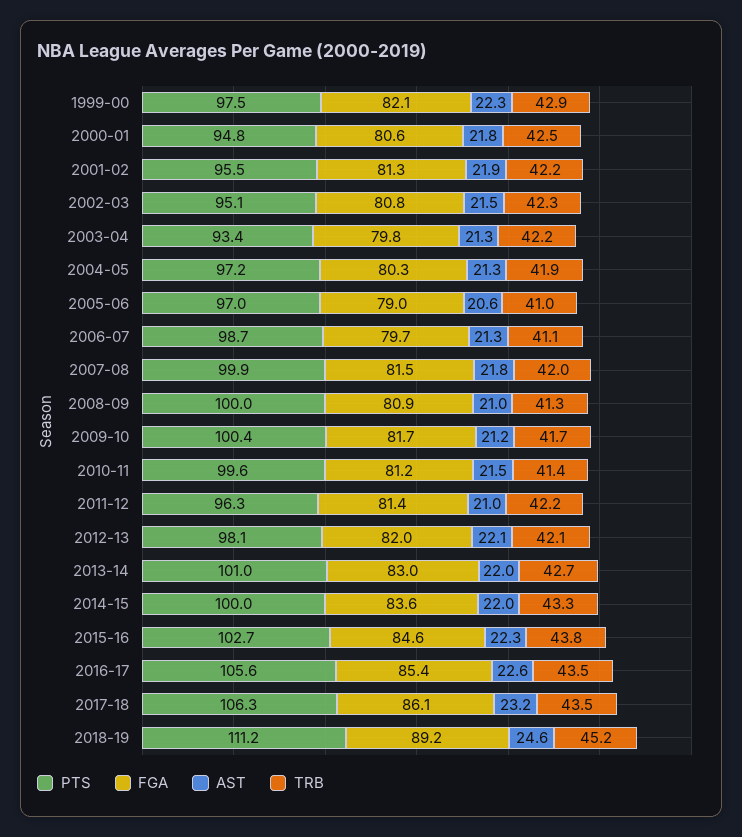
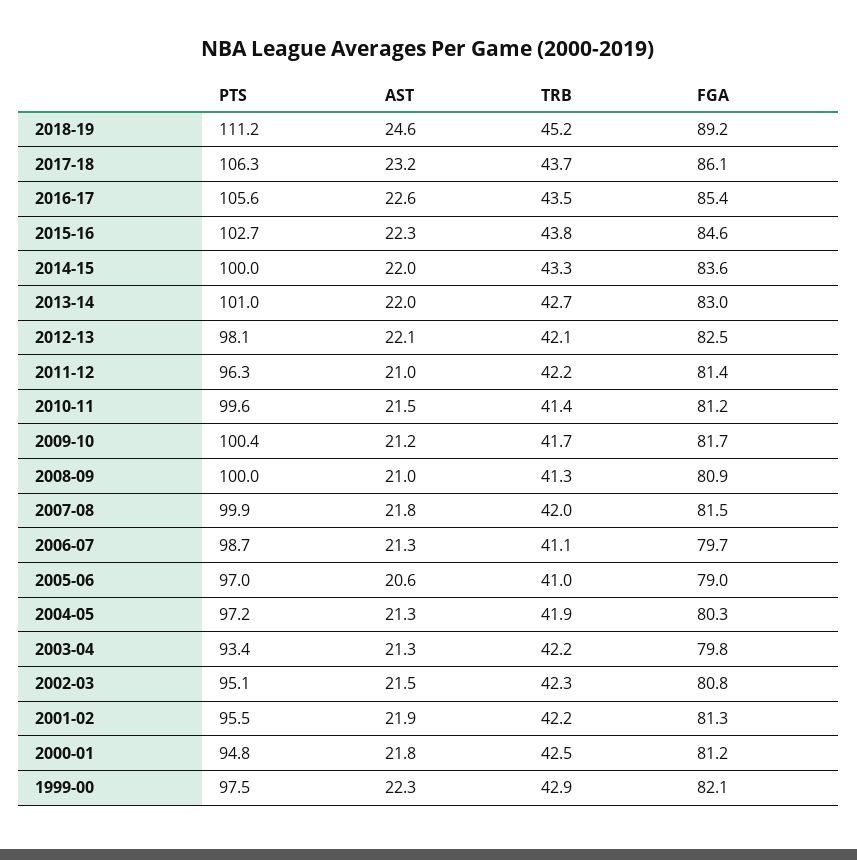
FGA, 2000-01: 80.6 -> 81.2
FGA, 2012-13: 82 -> 82.5
TRB, 2017-18: 43.5 -> 43.7

